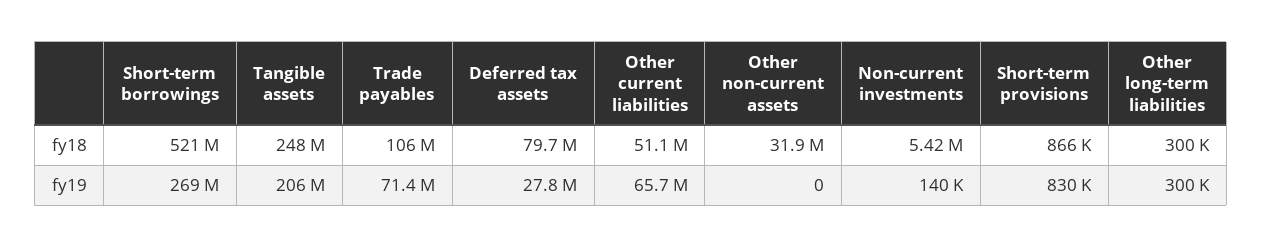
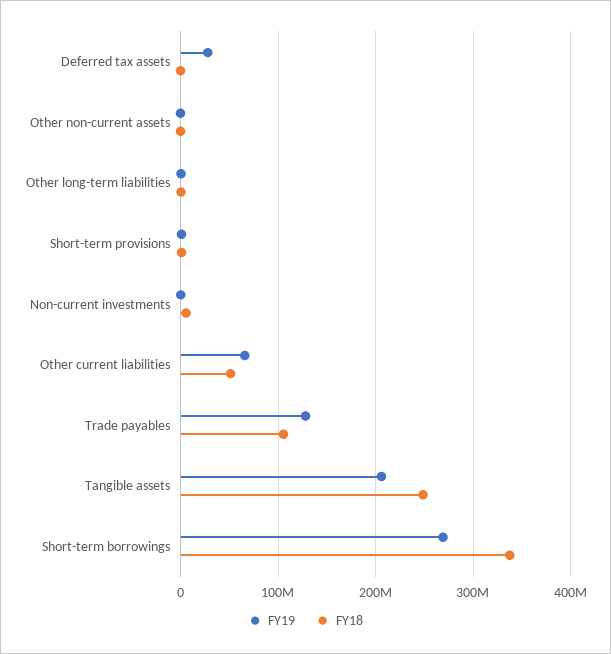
fy18, Short-term borrowings: 521000000 -> 340000000
fy18, Deferred tax assets: 79700000 -> 0
fy18, Other non-current assets: 31900000 -> 0
fy19, Trade payables: 71400000 -> 130000000

